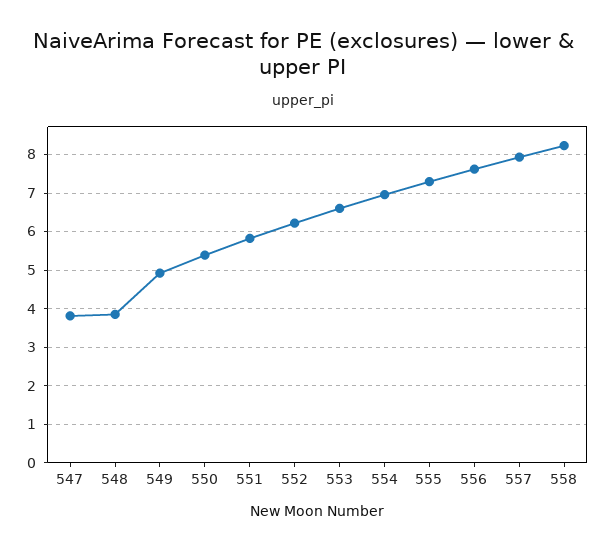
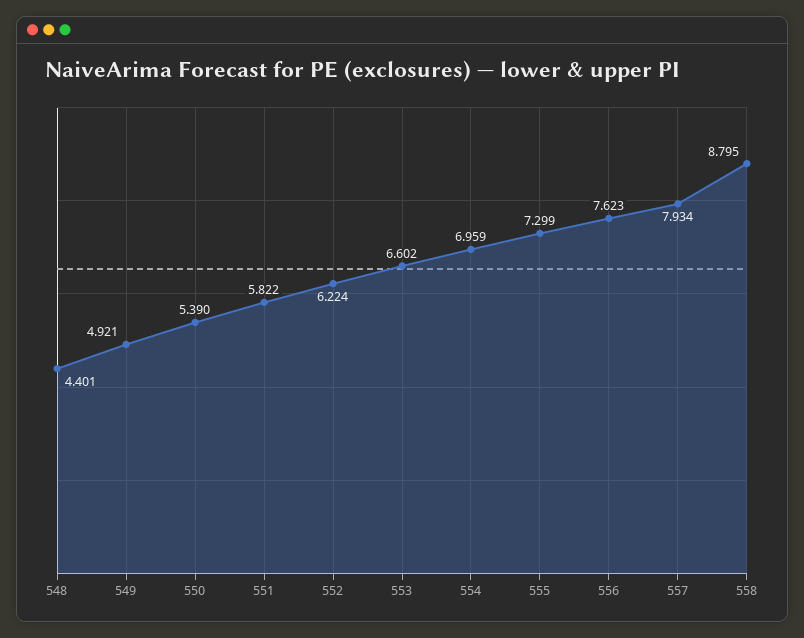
547: 3.8 -> none
548: 3.8 -> 4.401
558: 8.2 -> 8.795

